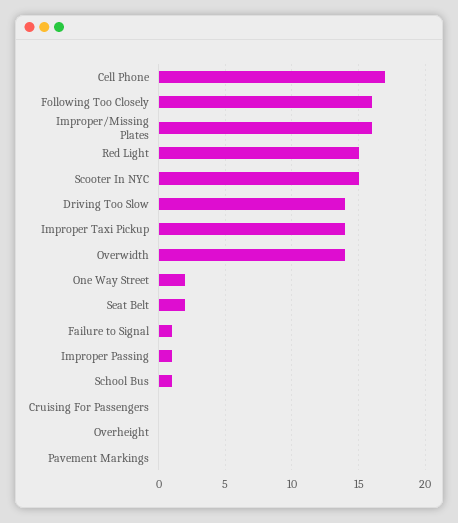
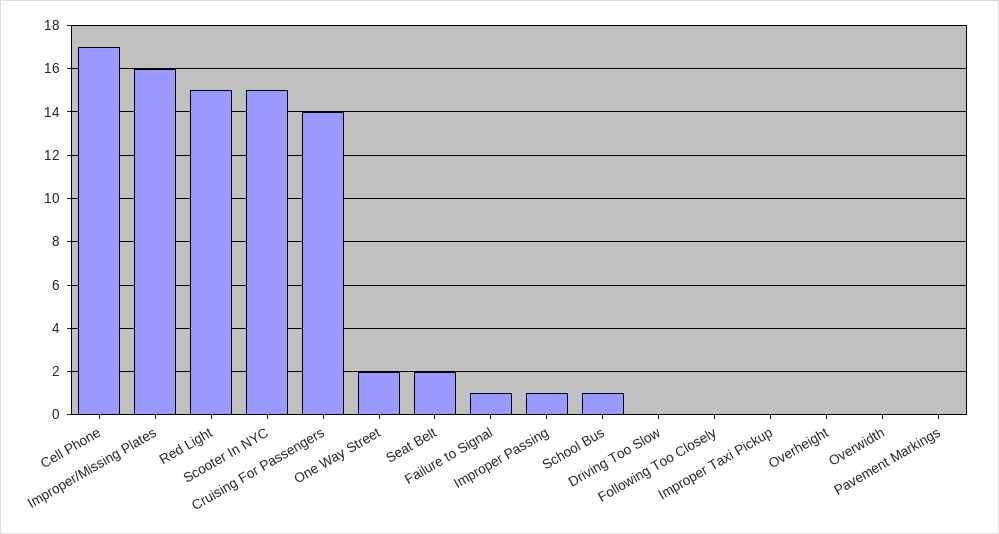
Following Too Closely: 16 -> 0
Driving Too Slow: 14 -> 0
Improper Taxi Pickup: 14 -> 0
Overwidth: 14 -> 0
Cruising For Passengers: 0 -> 14

